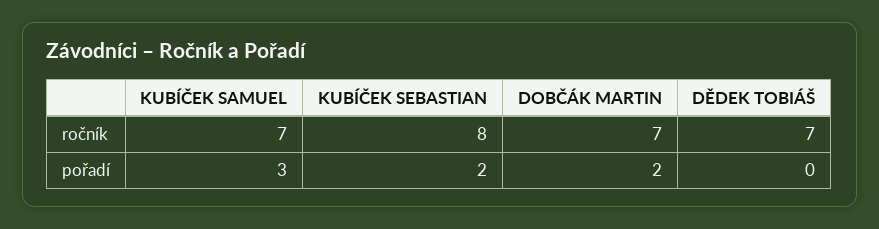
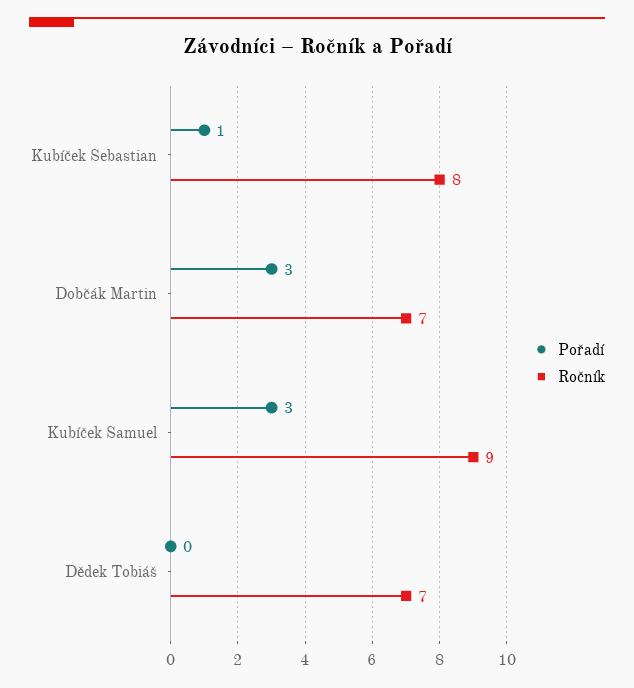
ročník, KUBÍČEK SAMUEL: 7 -> 9
pořadí, KUBÍČEK SEBASTIAN: 2 -> 1
pořadí, DOBČÁK MARTIN: 2 -> 3

